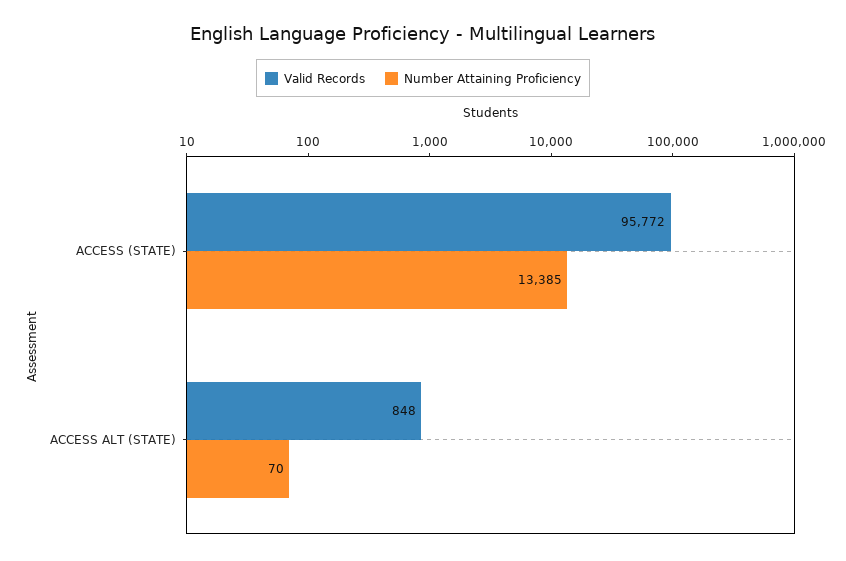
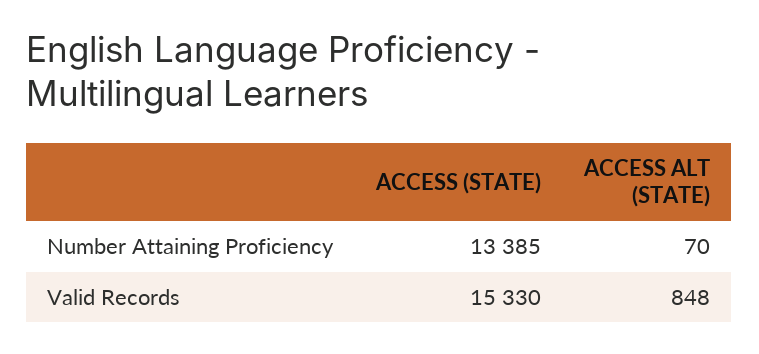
Valid Records, ACCESS (STATE): 95772 -> 15330

